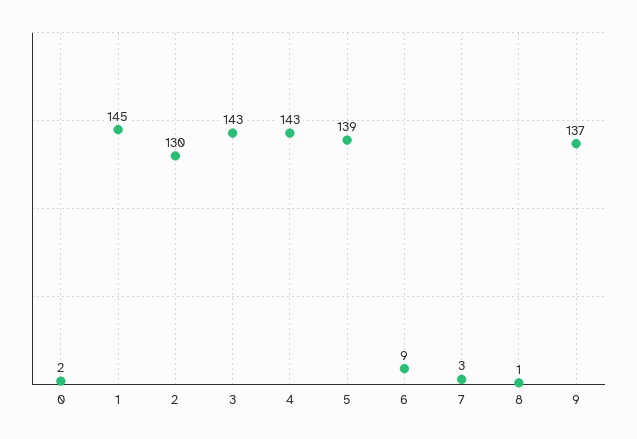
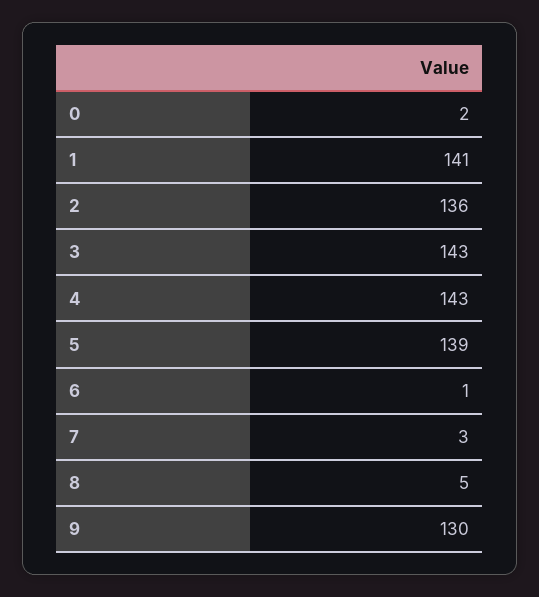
1: 145 -> 141
2: 130 -> 136
6: 9 -> 1
8: 1 -> 5
9: 137 -> 130

